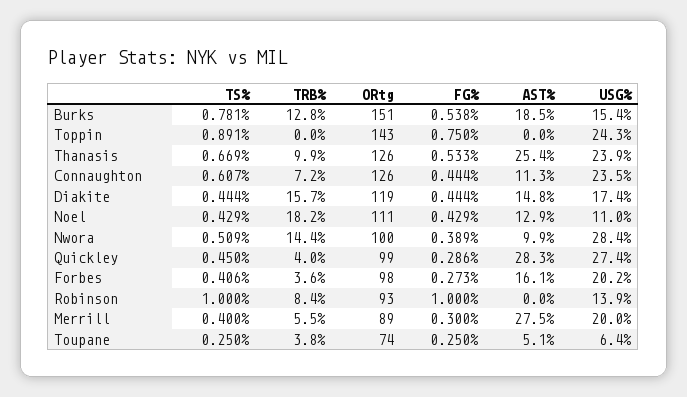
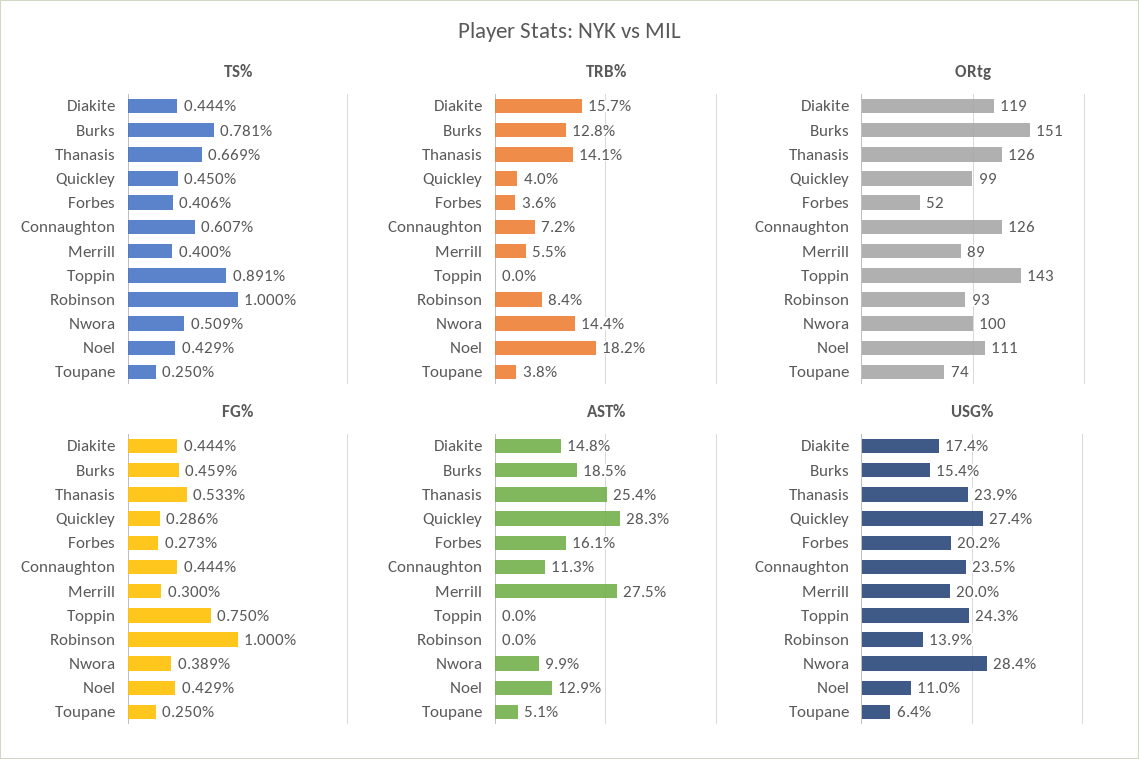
FG%, Burks: 0.538 -> 0.459
TRB%, Thanasis: 9.9 -> 14.1
ORtg, Forbes: 98 -> 52

